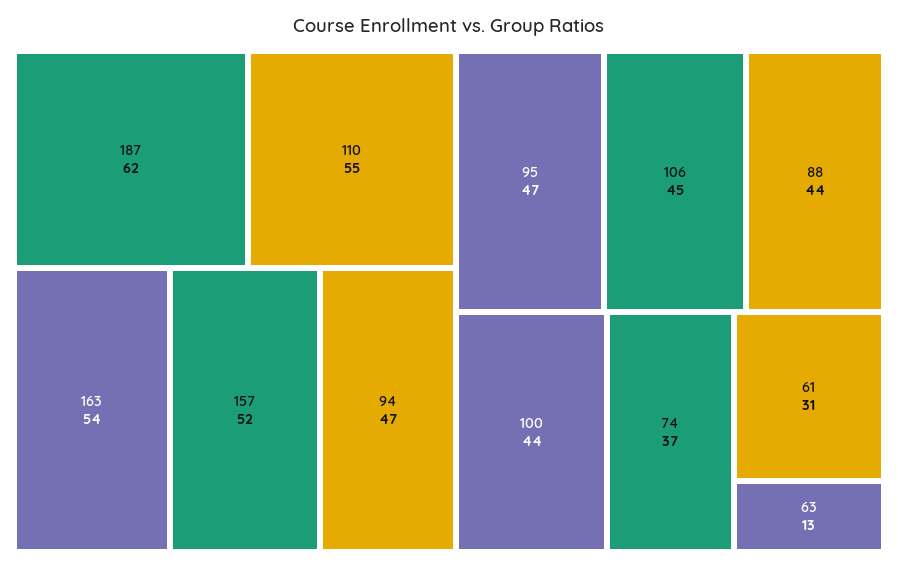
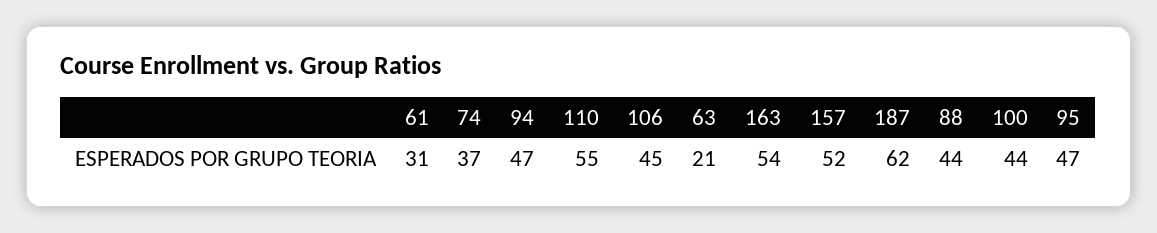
63: 13 -> 21

